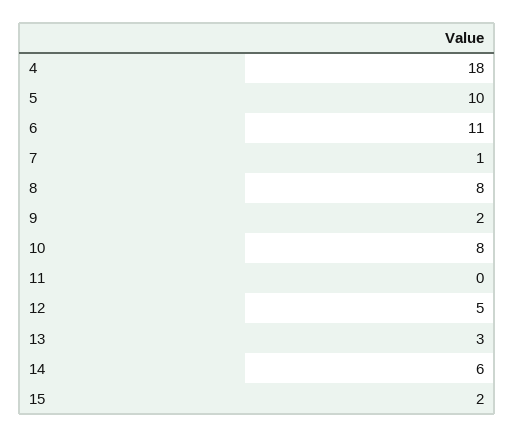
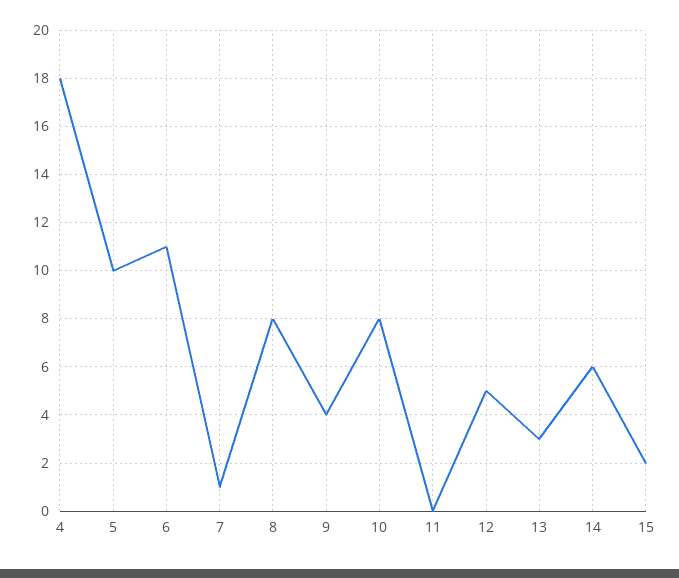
9: 2 -> 4

